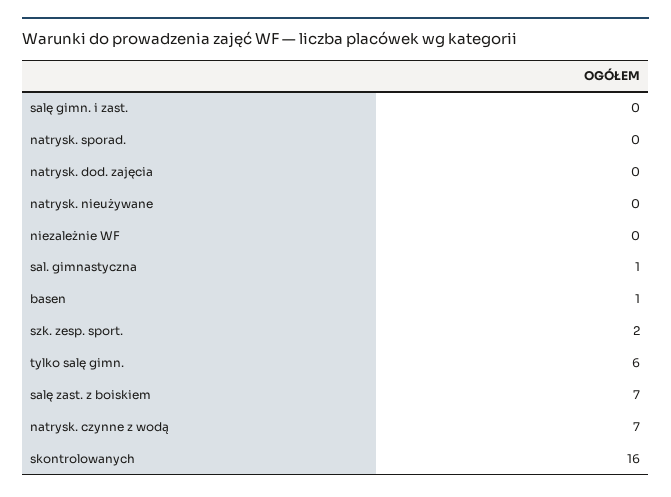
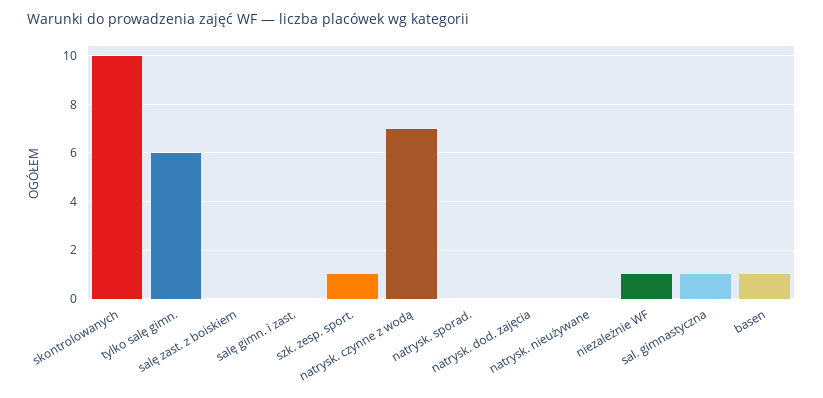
niezależnie WF: 0 -> 1
szk. zesp. sport.: 2 -> 1
salę zast. z boiskiem: 7 -> 0
skontrolowanych: 16 -> 10

